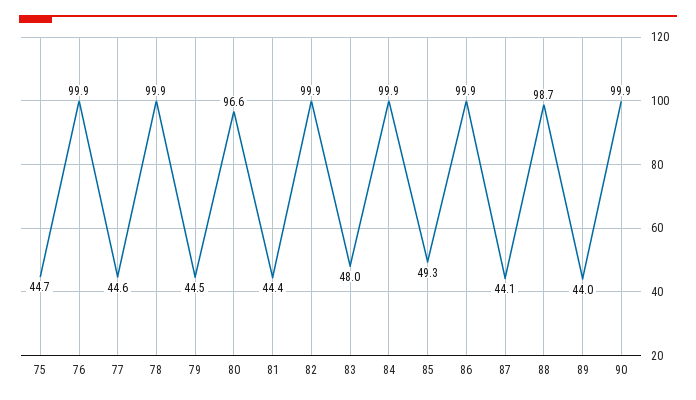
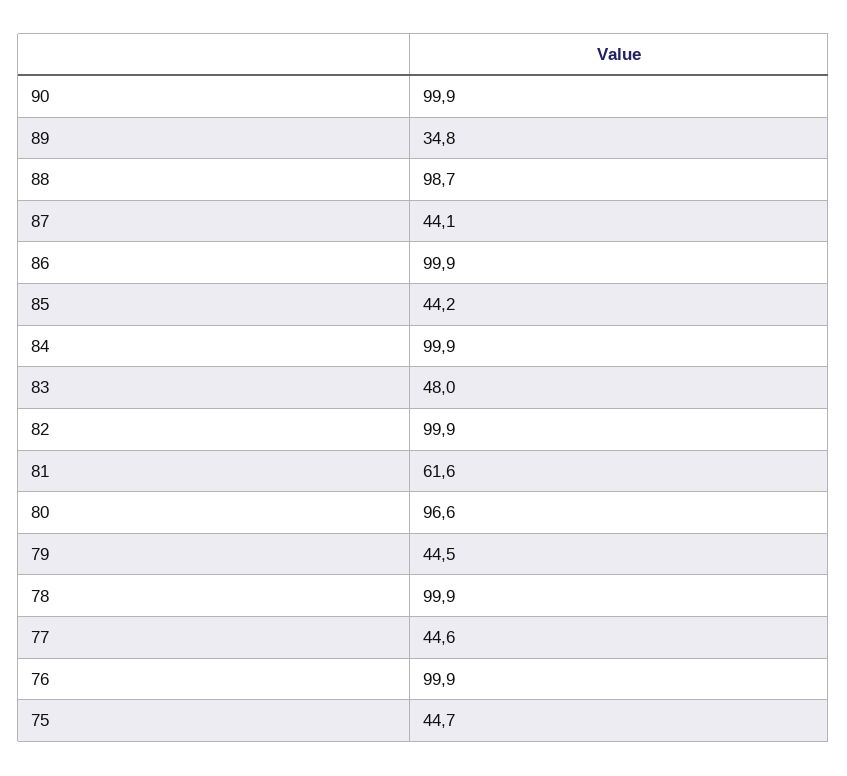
81: 44.4 -> 61.6
85: 49.3 -> 44.2
89: 44 -> 34.8

